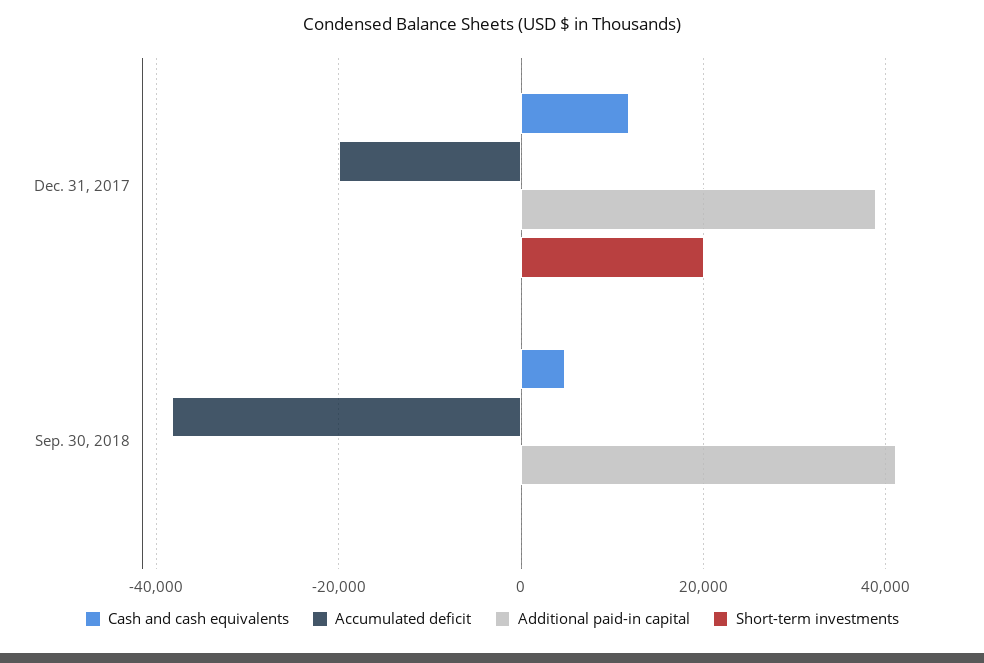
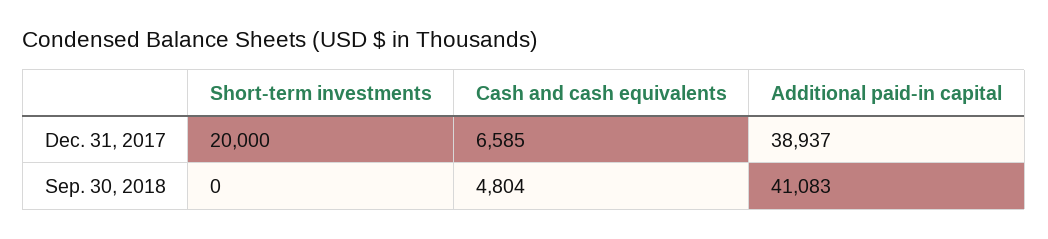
Cash and cash equivalents, Dec. 31, 2017: 12000 -> 6585
Accumulated deficit, Dec. 31, 2017: -20000 -> none
Accumulated deficit, Sep. 30, 2018: -38000 -> none

